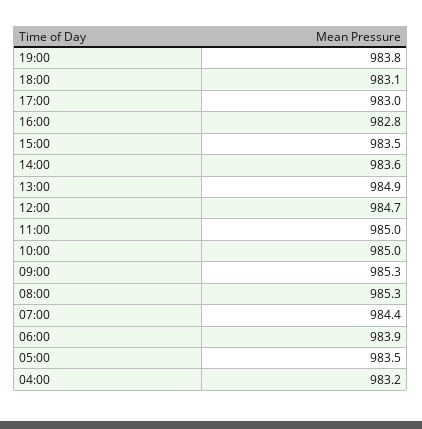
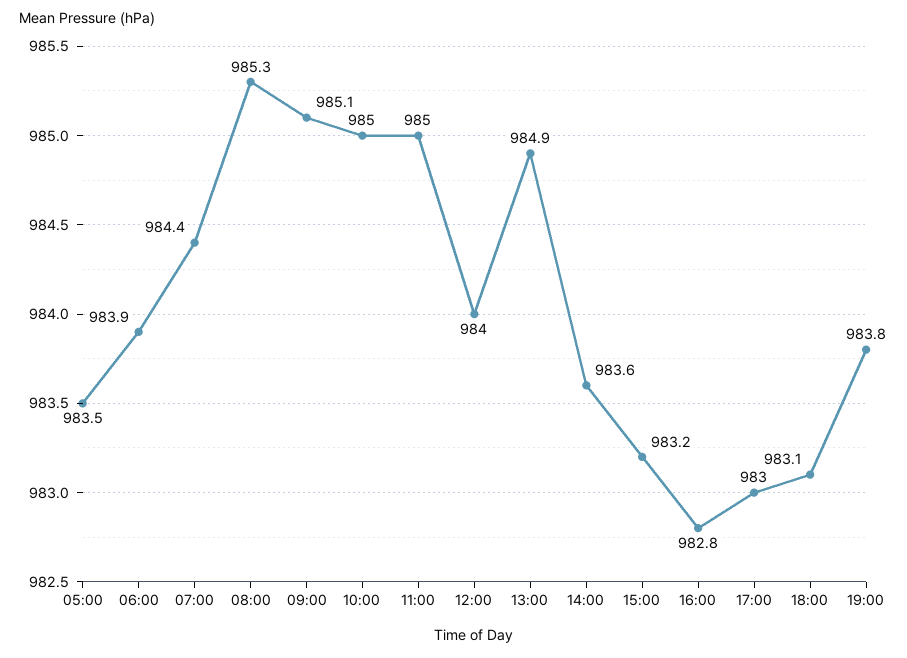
15:00: 983.5 -> 983.2
12:00: 984.7 -> 984
09:00: 985.3 -> 985.1
04:00: 983.2 -> none

